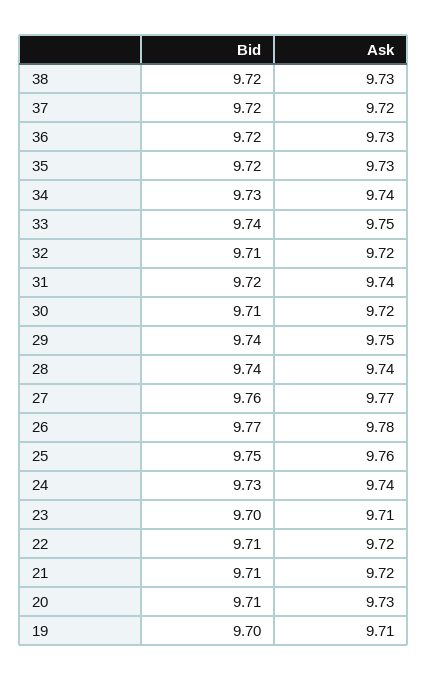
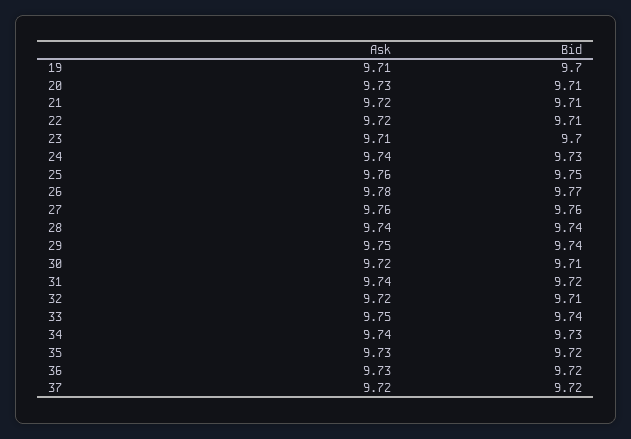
Bid, 38: 9.72 -> none
Ask, 38: 9.73 -> none
Ask, 27: 9.77 -> 9.76

